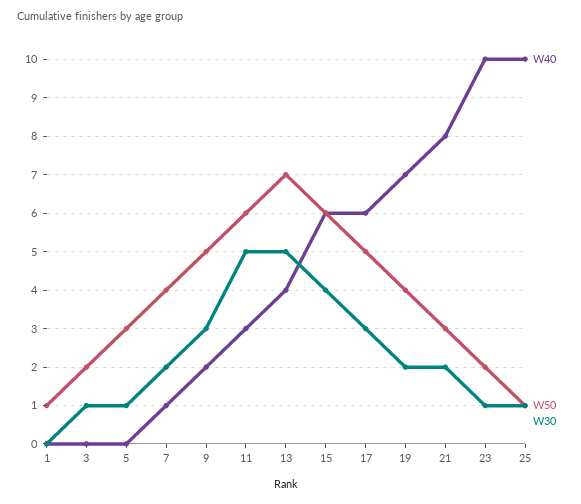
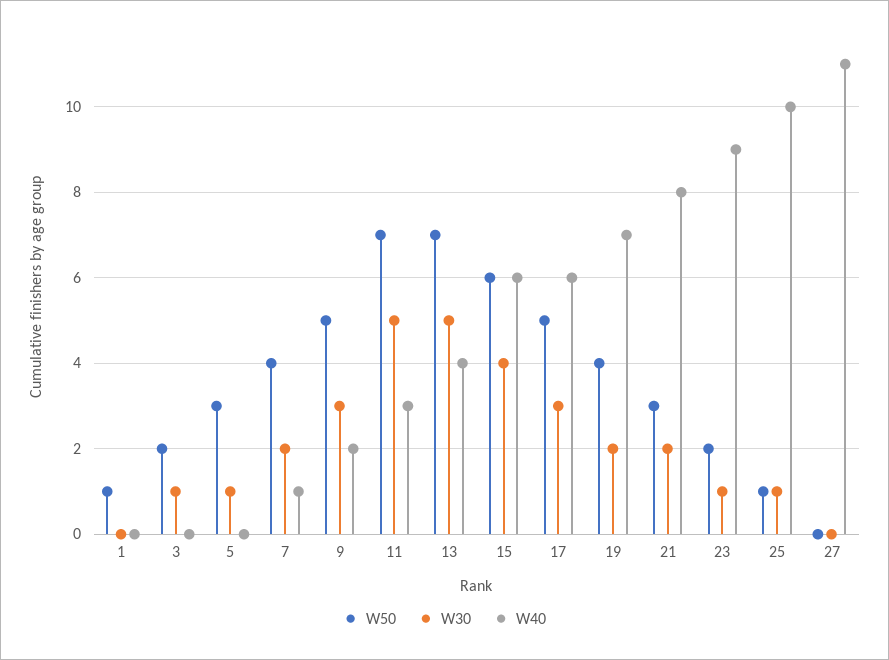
W50, 11: 6 -> 7
W40, 23: 10 -> 9
W50, 27: none -> 0
W30, 27: none -> 0
W40, 27: none -> 11

